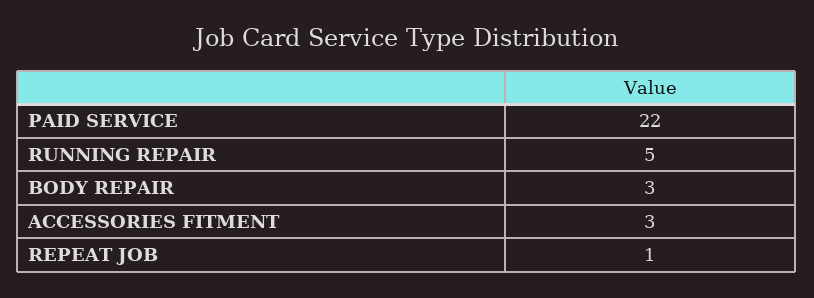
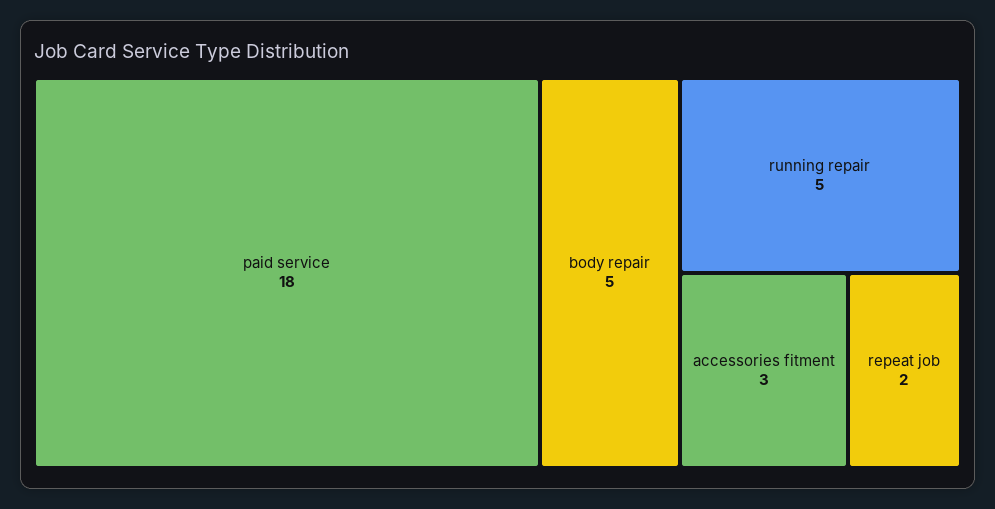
PAID SERVICE: 22 -> 18
BODY REPAIR: 3 -> 5
REPEAT JOB: 1 -> 2

